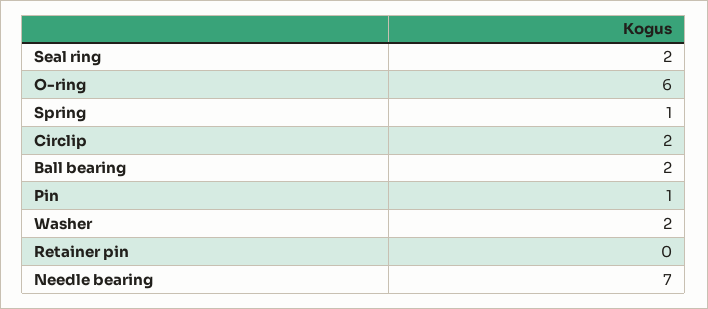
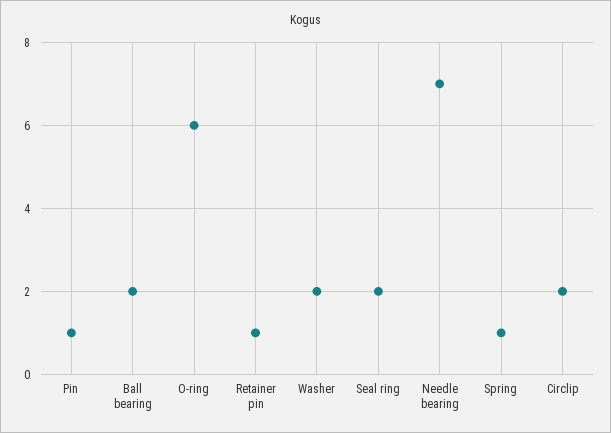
Retainer pin: 0 -> 1

